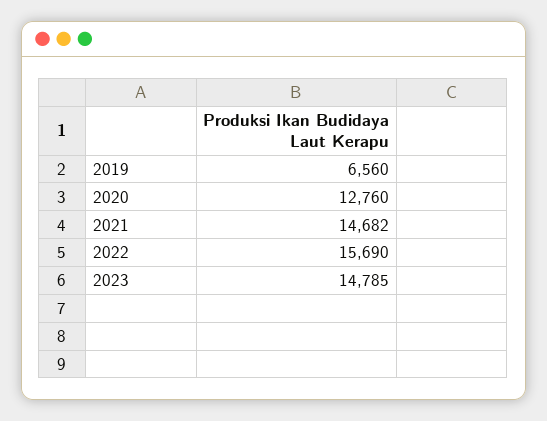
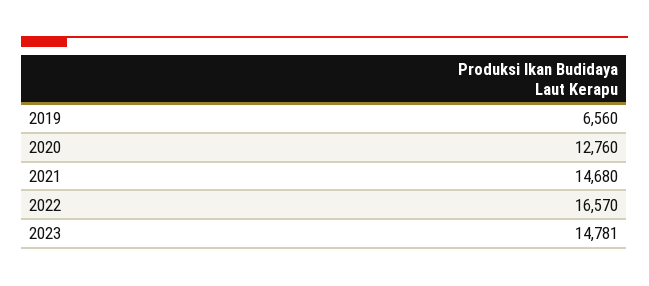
2021: 14682 -> 14680
2022: 15690 -> 16570
2023: 14785 -> 14781

